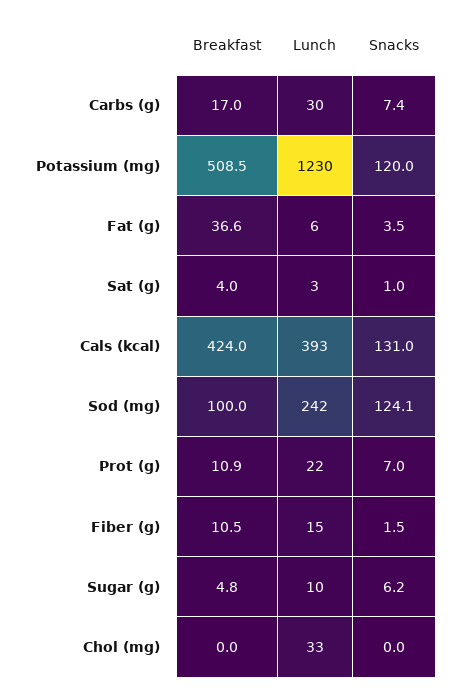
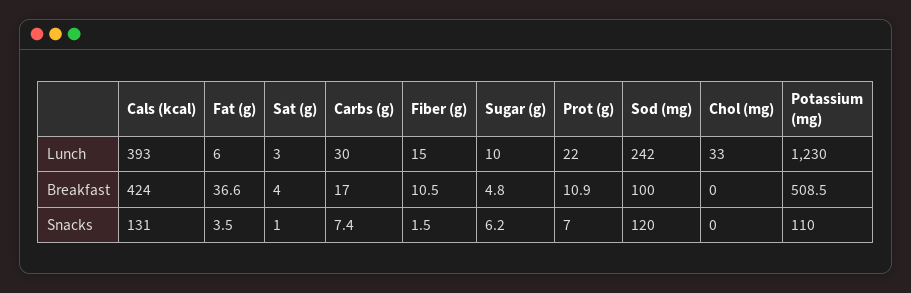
Snacks, Potassium (mg): 120 -> 110
Snacks, Sod (mg): 124.1 -> 120

